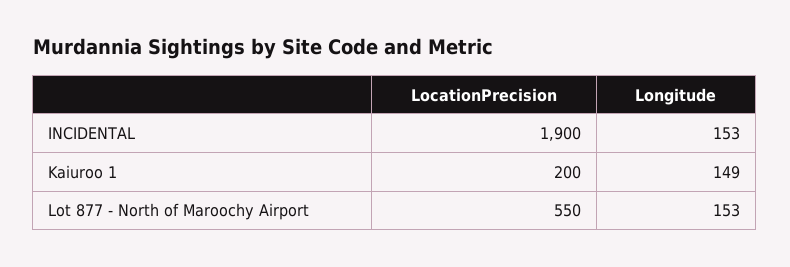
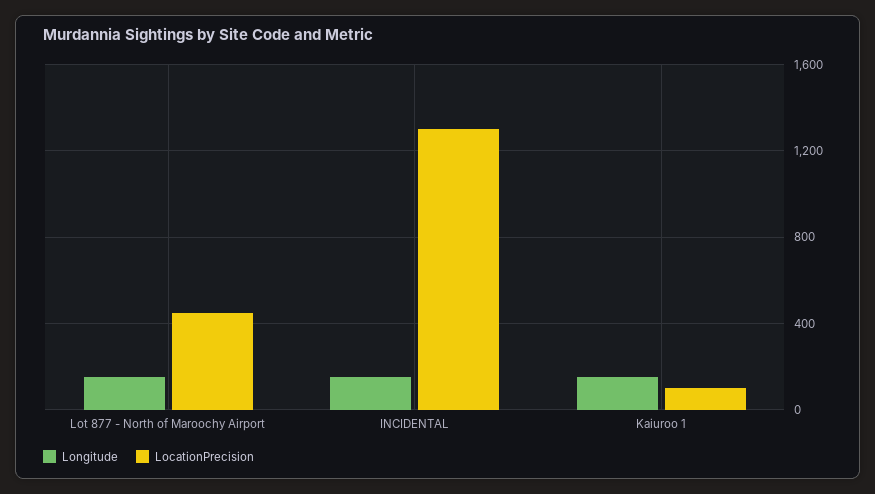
LocationPrecision, INCIDENTAL: 1900 -> 1300
LocationPrecision, Kaiuroo 1: 200 -> 100
LocationPrecision, Lot 877 - North of Maroochy Airport: 550 -> 450

